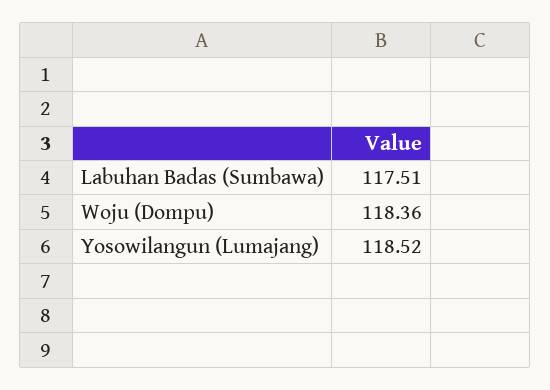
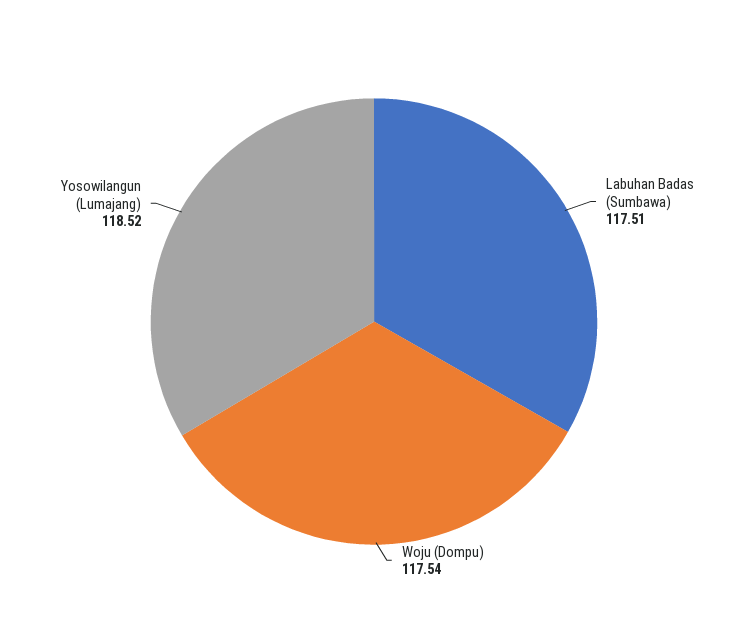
Woju (Dompu): 118.36 -> 117.54

